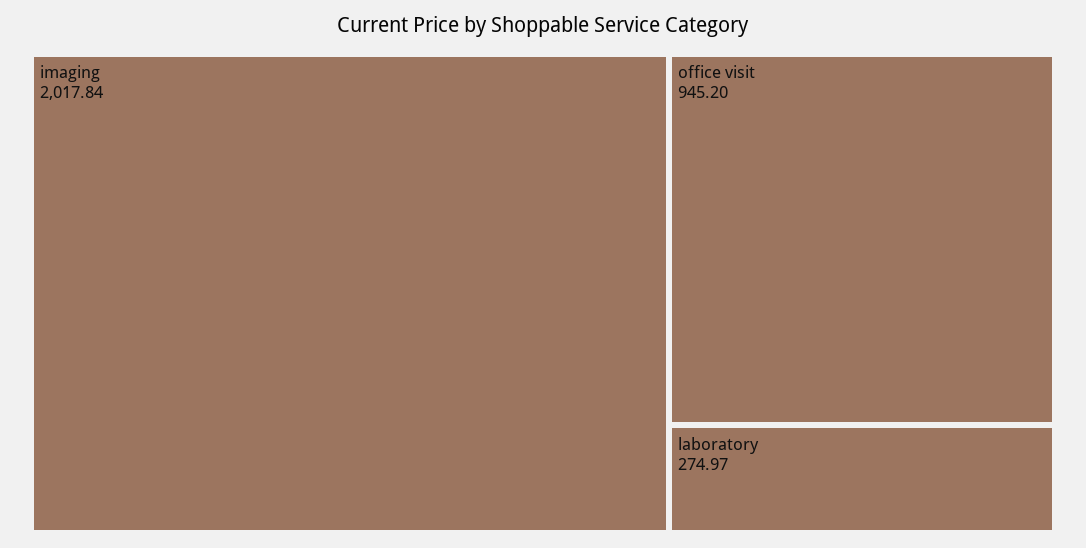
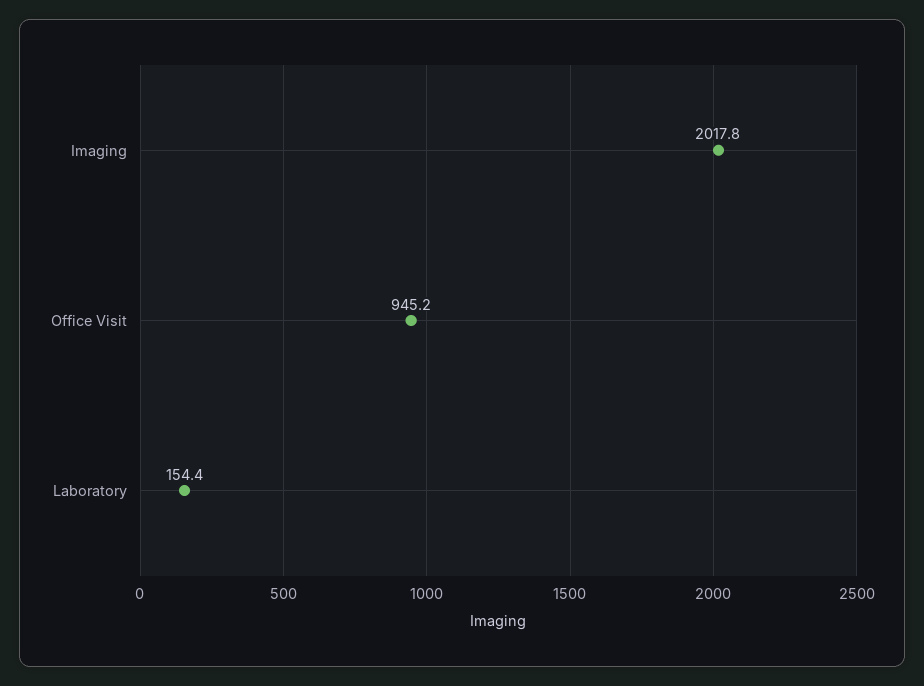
laboratory: 274.97 -> 154.4

